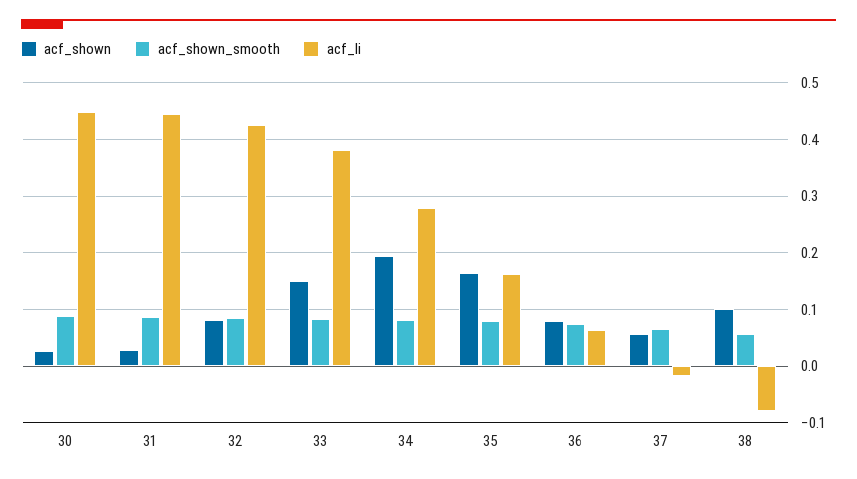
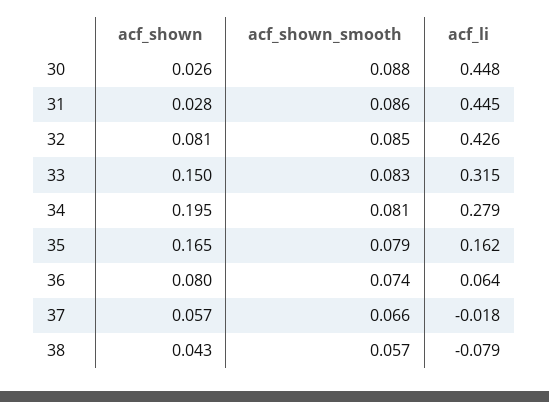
acf_li, 33: 0.38 -> 0.315
acf_shown, 38: 0.1 -> 0.043

